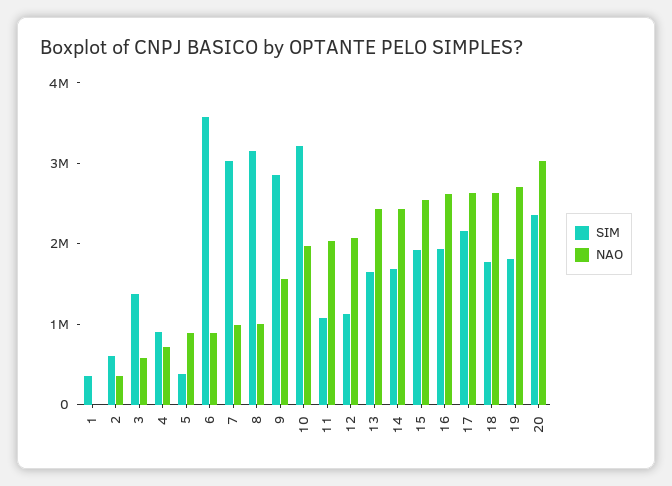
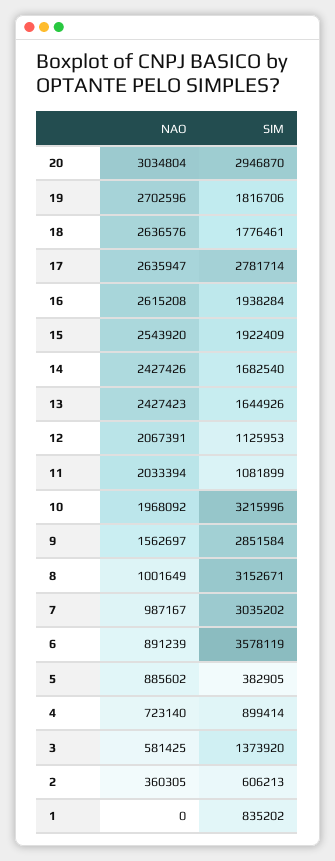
SIM, 1: 400000 -> 835202
SIM, 17: 2200000 -> 2781714
SIM, 20: 2400000 -> 2946870

